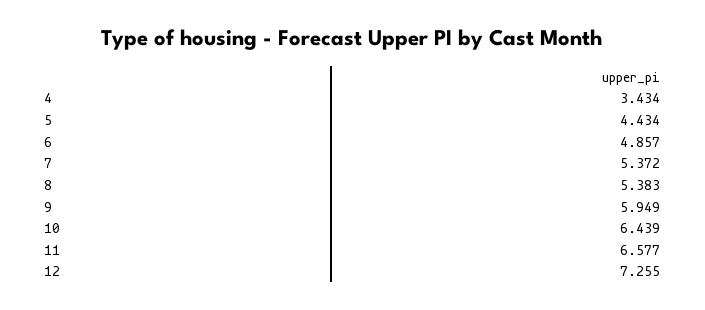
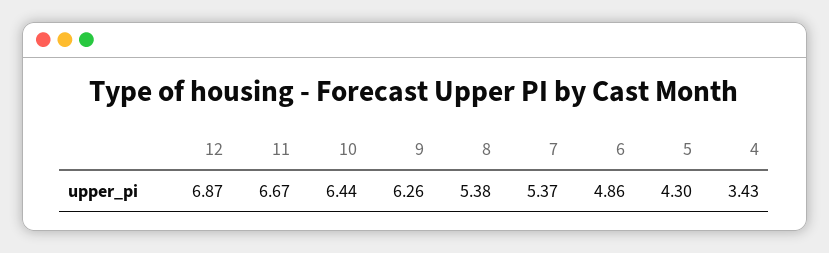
5: 4.434 -> 4.3
9: 5.949 -> 6.26
11: 6.577 -> 6.67
12: 7.255 -> 6.87

